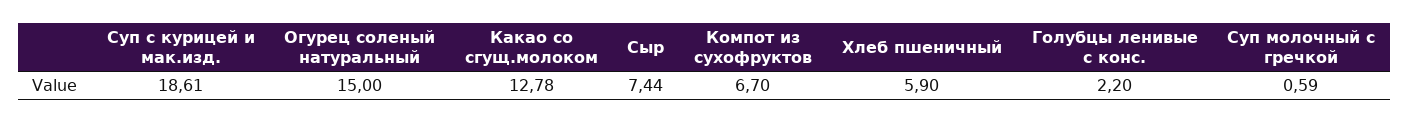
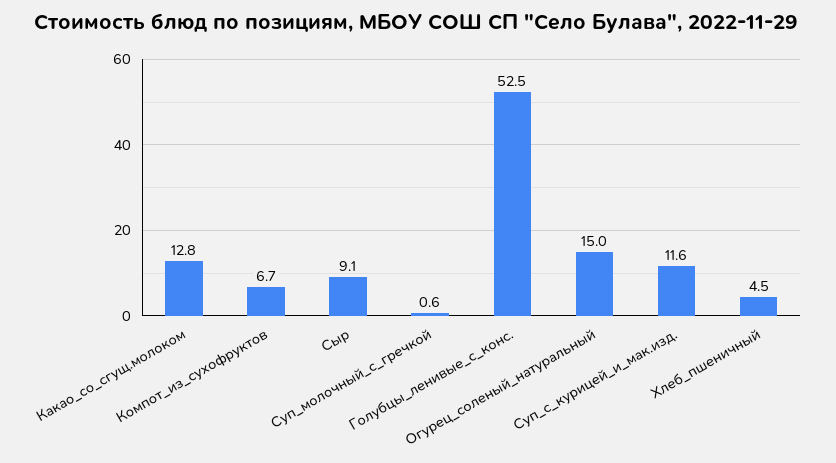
Суп с курицей и мак.изд.: 18.61 -> 11.6
Сыр: 7.44 -> 9.1
Хлеб пшеничный: 5.9 -> 4.5
Голубцы ленивые с конс.: 2.2 -> 52.5

